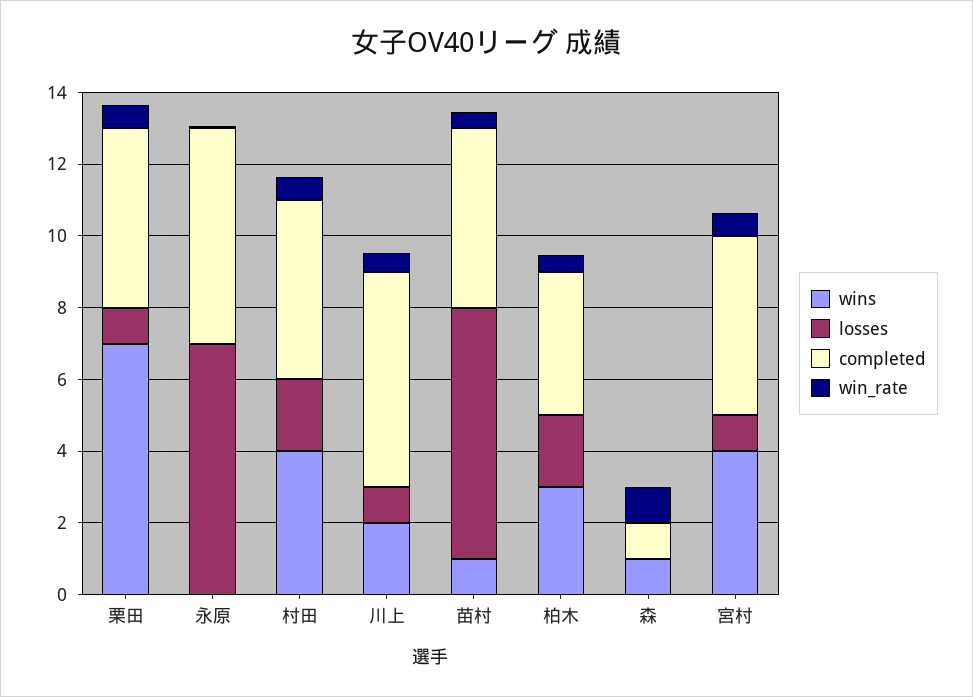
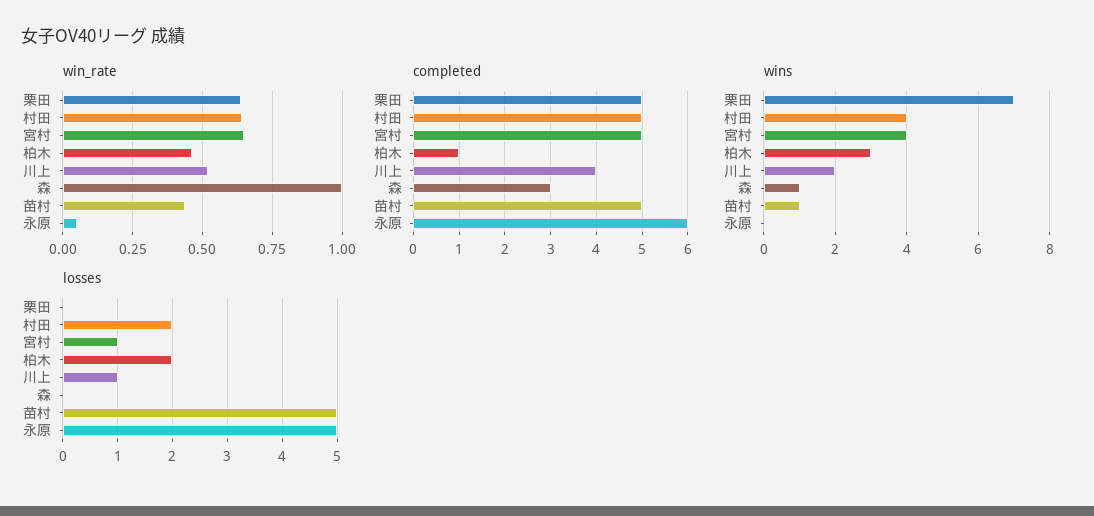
losses, 栗田: 1 -> 0
losses, 永原: 7 -> 5
completed, 川上: 6 -> 4
losses, 苗村: 7 -> 5
completed, 柏木: 4 -> 1
completed, 森: 1 -> 3

